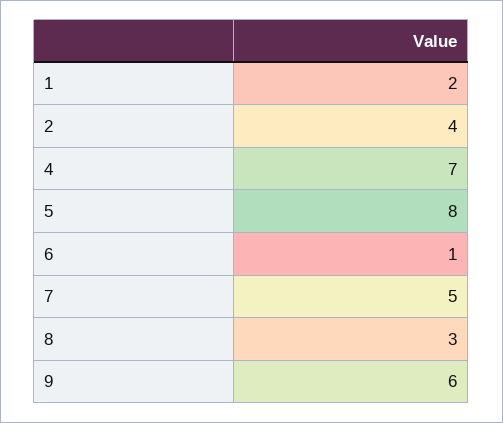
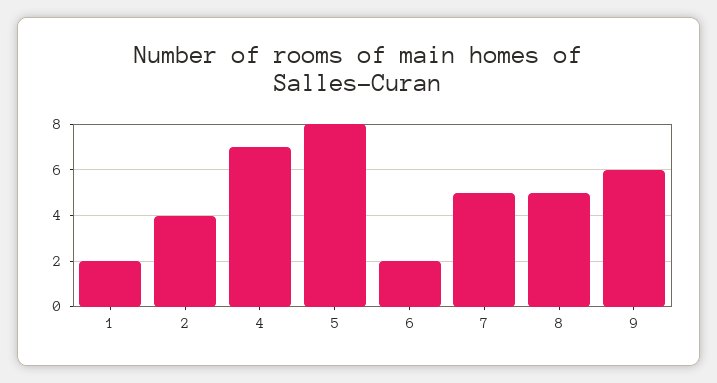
6: 1 -> 2
8: 3 -> 5

